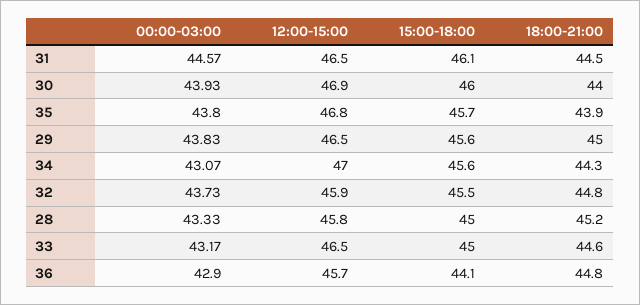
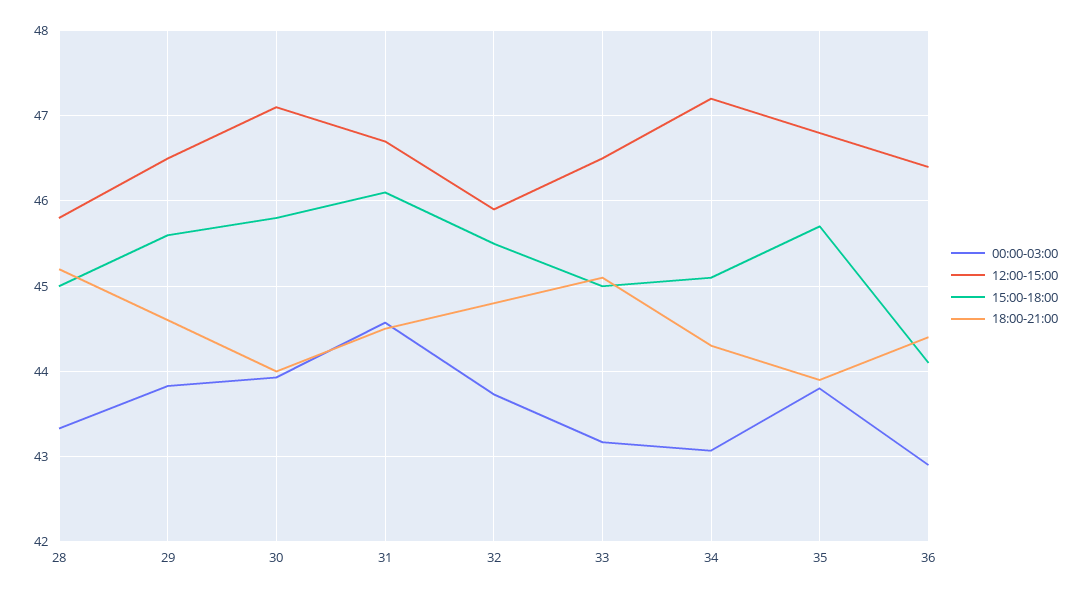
12:00-15:00, 31: 46.5 -> 46.7
12:00-15:00, 30: 46.9 -> 47.1
15:00-18:00, 30: 46 -> 45.8
18:00-21:00, 29: 45 -> 44.6
12:00-15:00, 34: 47 -> 47.2
15:00-18:00, 34: 45.6 -> 45.1
18:00-21:00, 33: 44.6 -> 45.1
12:00-15:00, 36: 45.7 -> 46.4
18:00-21:00, 36: 44.8 -> 44.4

